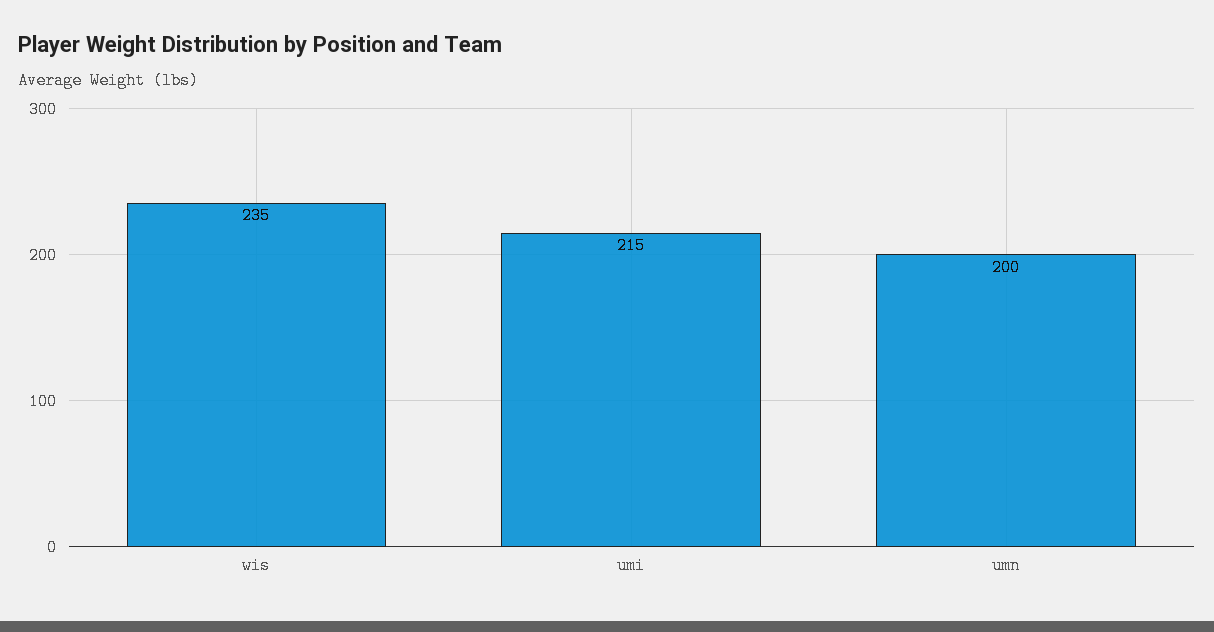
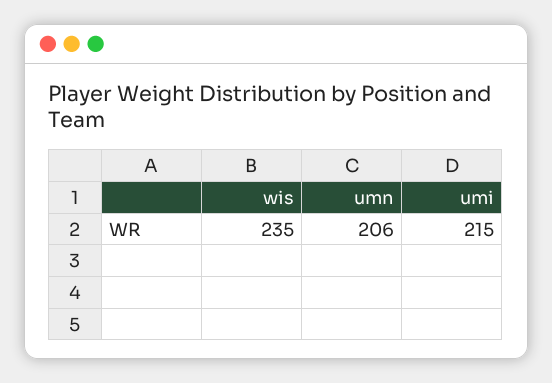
umn: 200 -> 206

